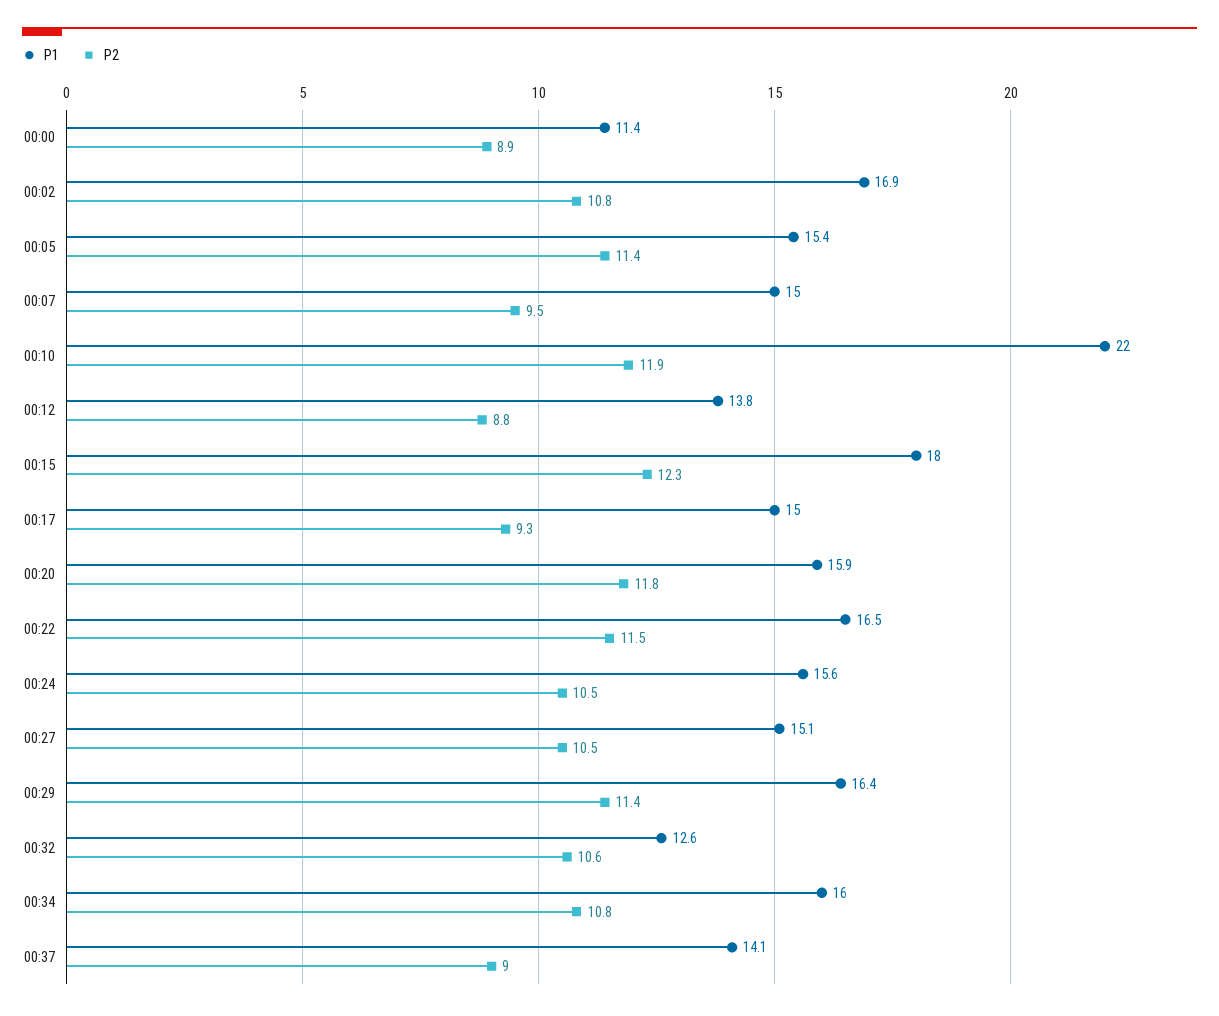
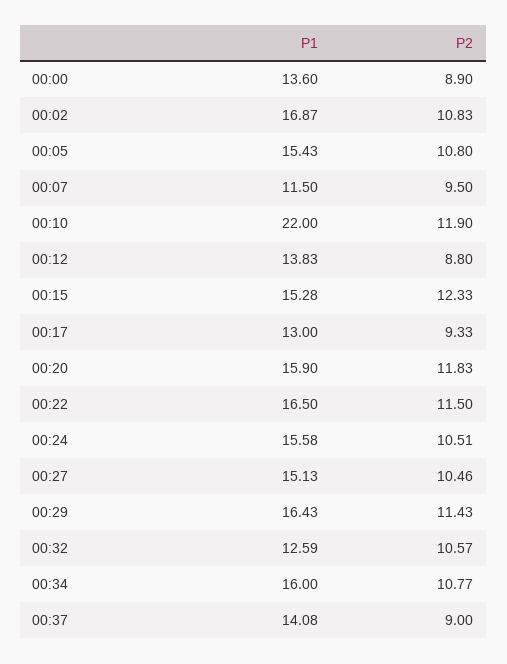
P1, 00:00: 11.4 -> 13.6
P2, 00:05: 11.4 -> 10.8
P1, 00:07: 15 -> 11.5
P1, 00:15: 18 -> 15.28
P1, 00:17: 15 -> 13

